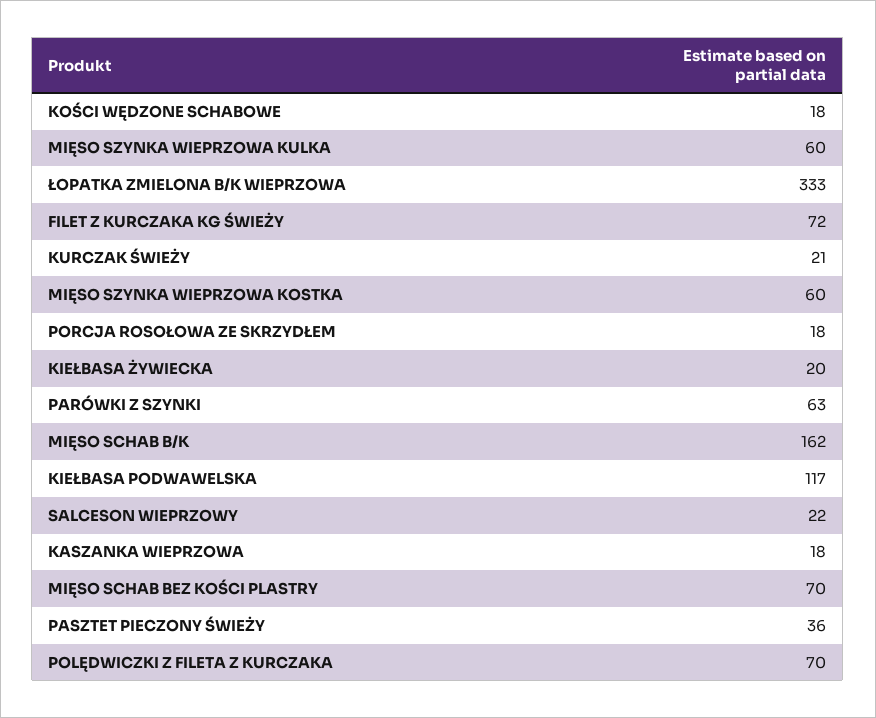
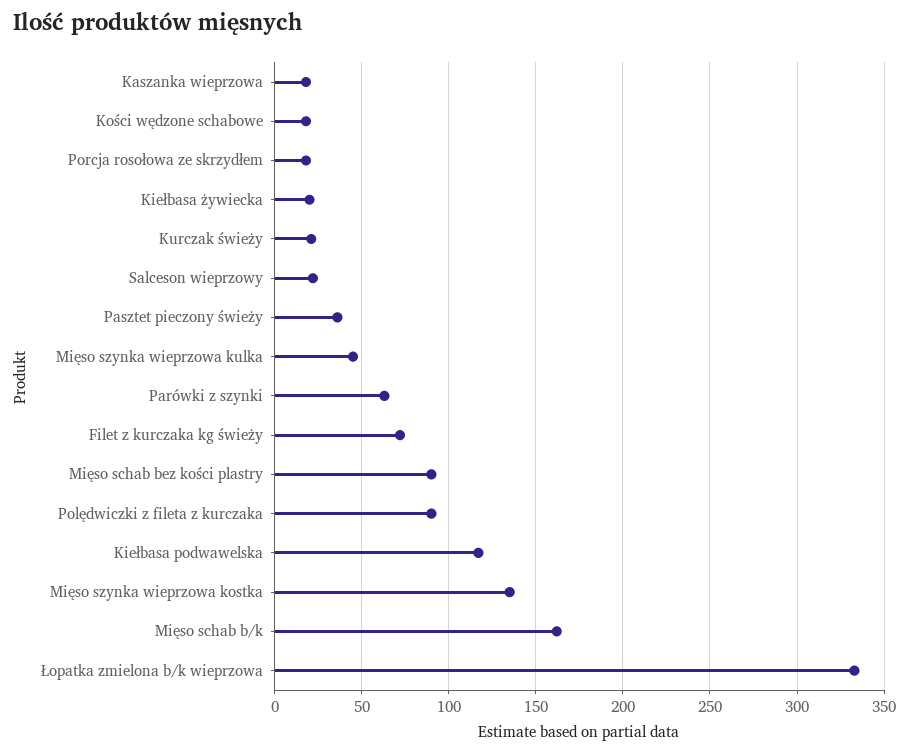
MIĘSO SZYNKA WIEPRZOWA KULKA: 60 -> 45
MIĘSO SZYNKA WIEPRZOWA KOSTKA: 60 -> 135
MIĘSO SCHAB BEZ KOŚCI PLASTRY: 70 -> 90
POLĘDWICZKI Z FILETA Z KURCZAKA: 70 -> 90

